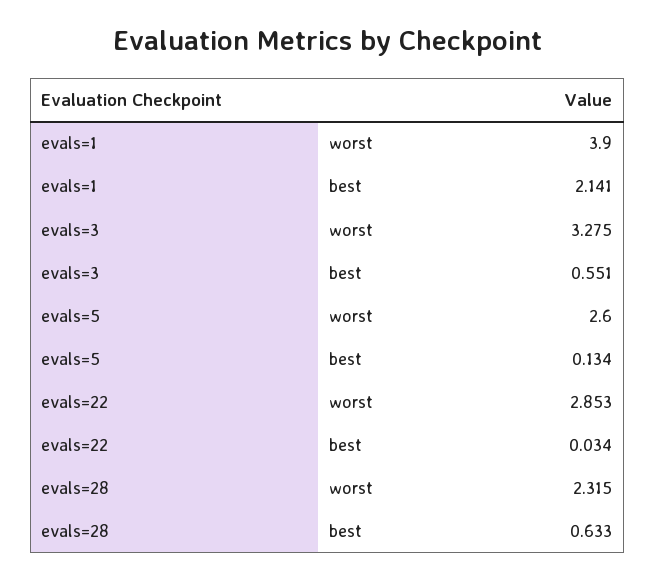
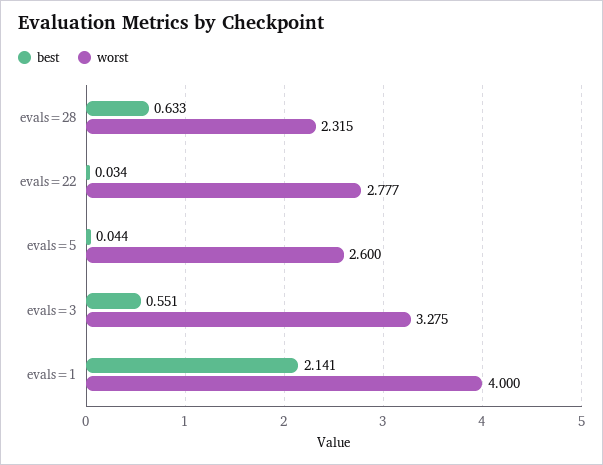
worst, evals=1: 3.9 -> 4
best, evals=5: 0.134 -> 0.044
worst, evals=22: 2.853 -> 2.777

